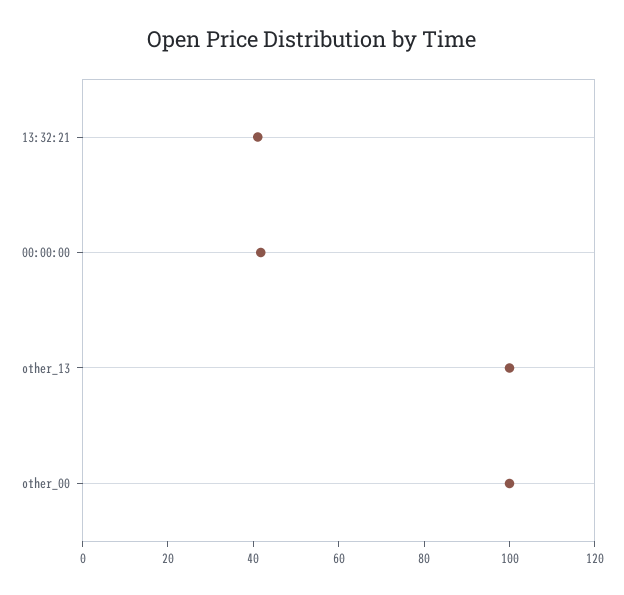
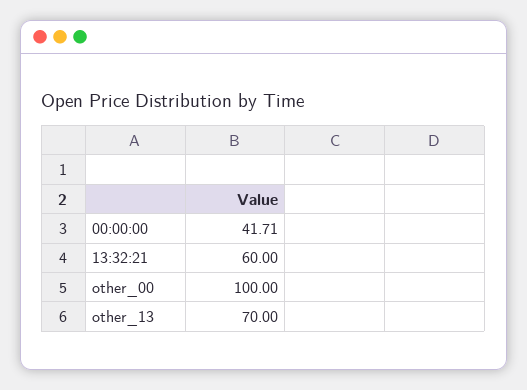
13:32:21: 40 -> 60
other_13: 100 -> 70

